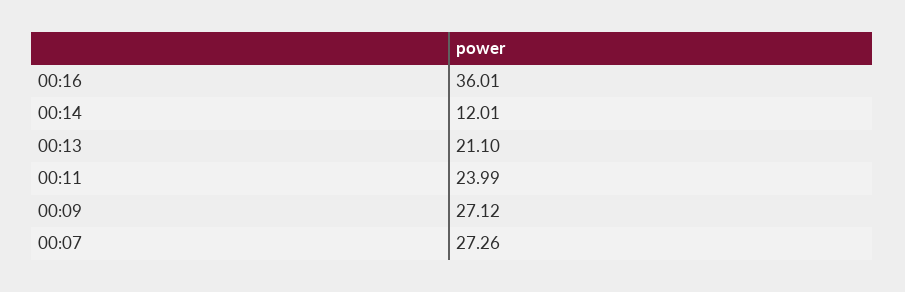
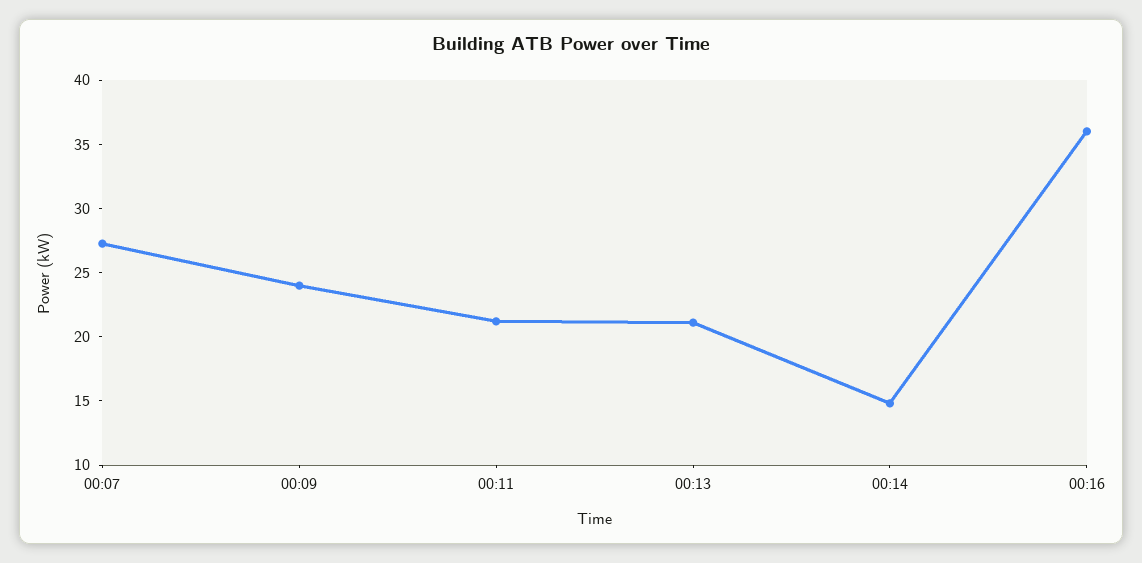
00:14: 12.01 -> 15
00:11: 23.99 -> 21
00:09: 27.12 -> 24

